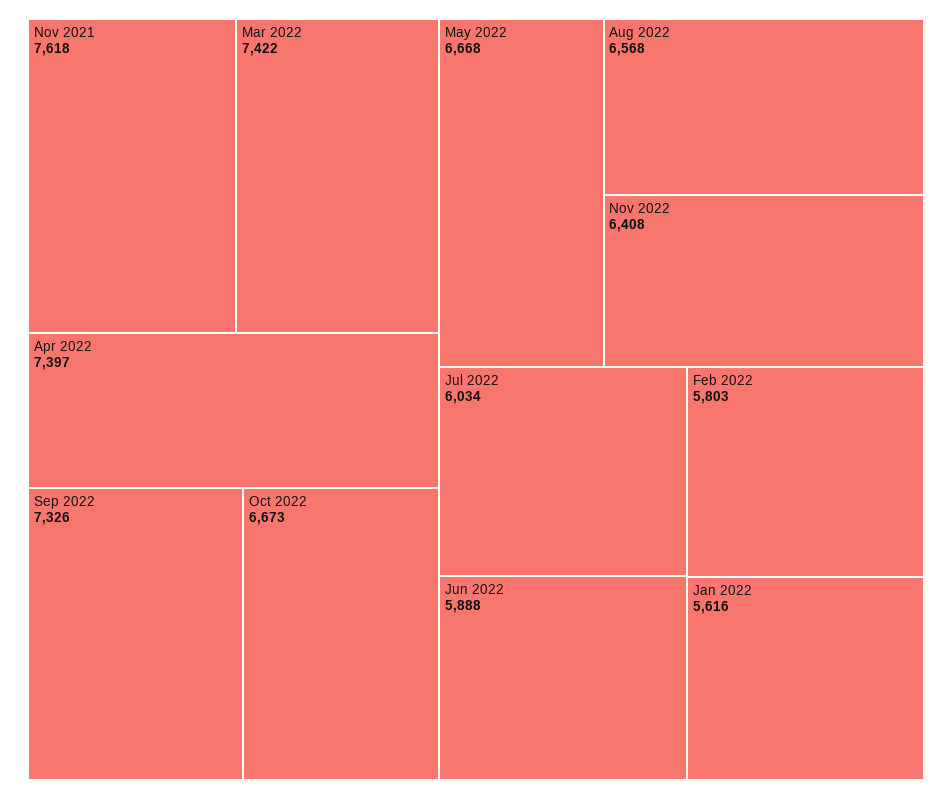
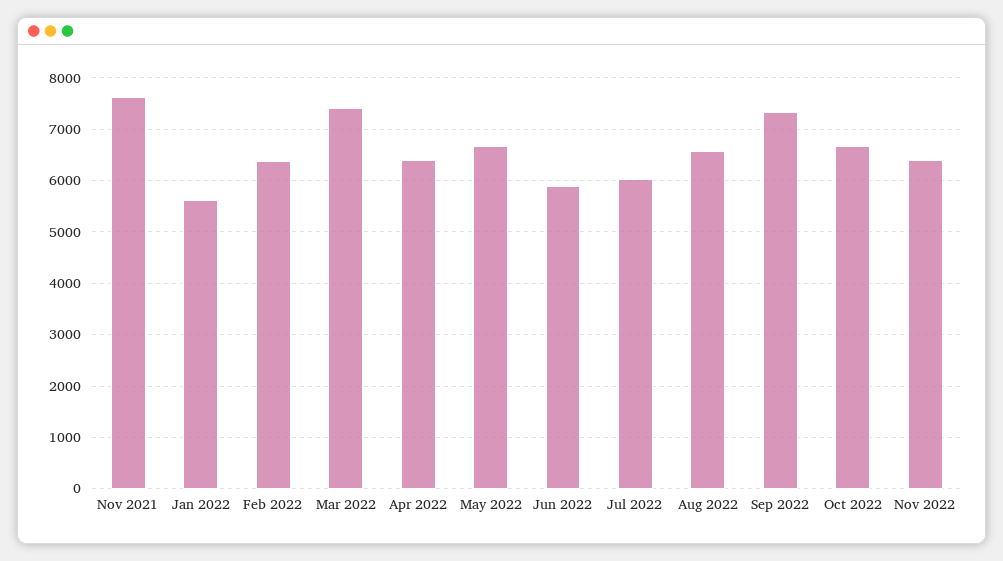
Apr 2022: 7397 -> 6400
Feb 2022: 5803 -> 6400

